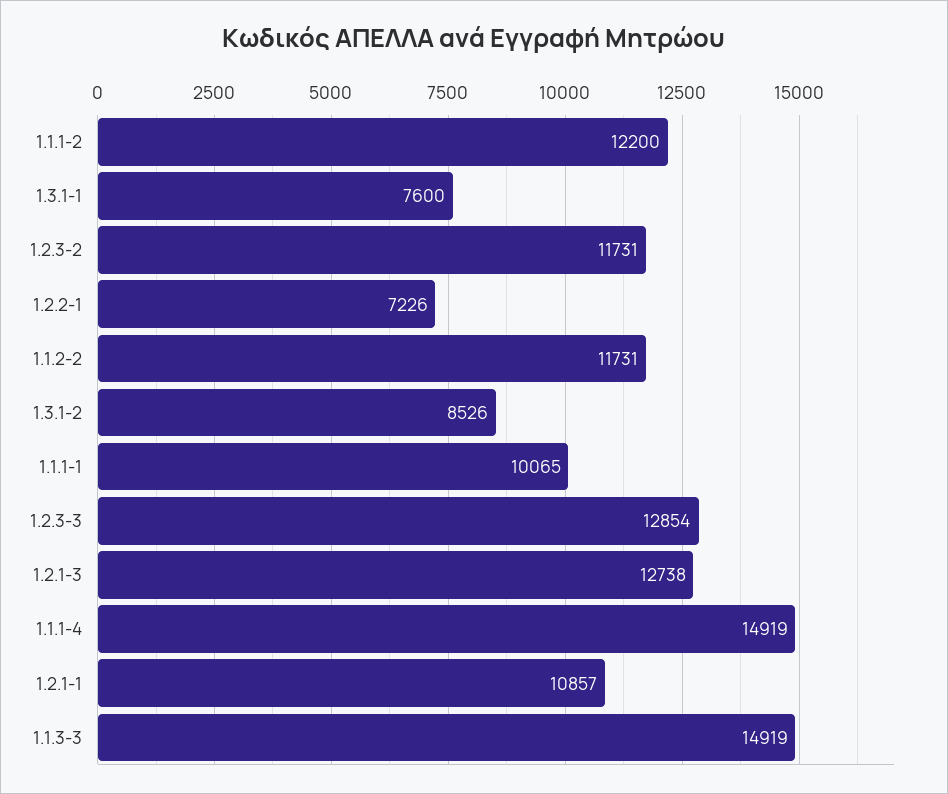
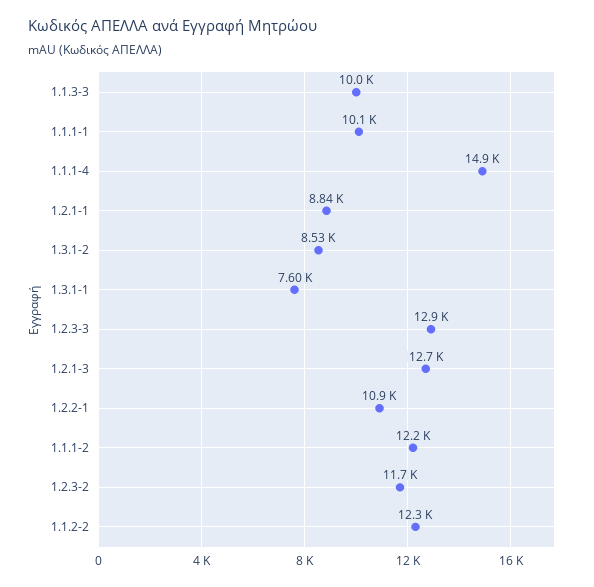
1.2.2-1: 7226 -> 10900
1.1.2-2: 11731 -> 12300
1.2.1-1: 10857 -> 8840
1.1.3-3: 14919 -> 10000

